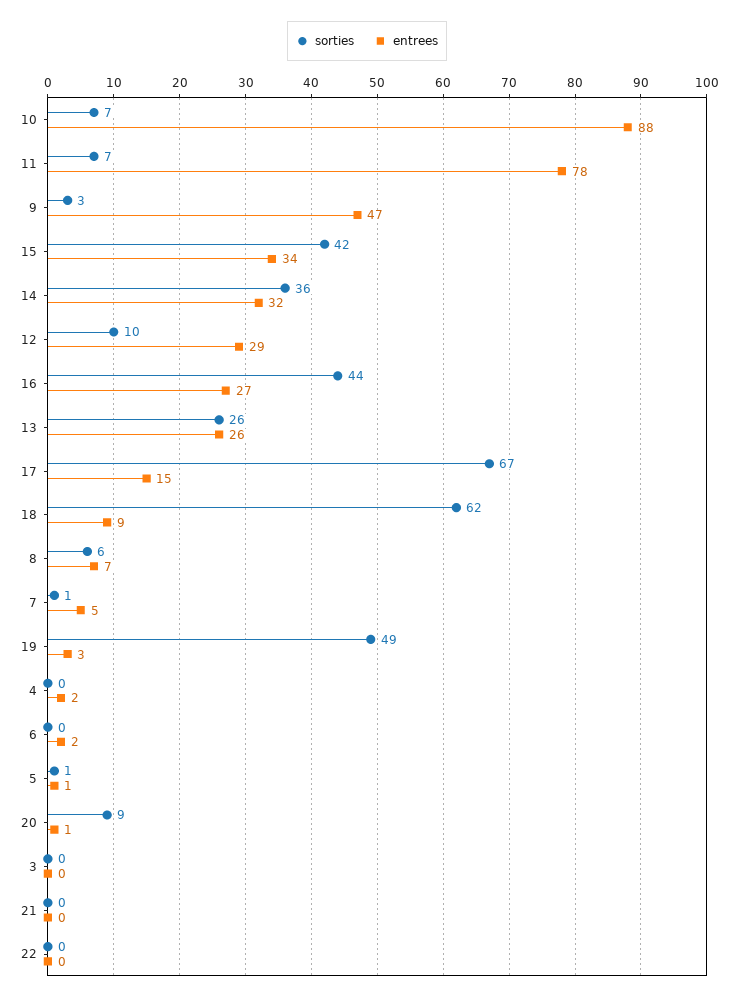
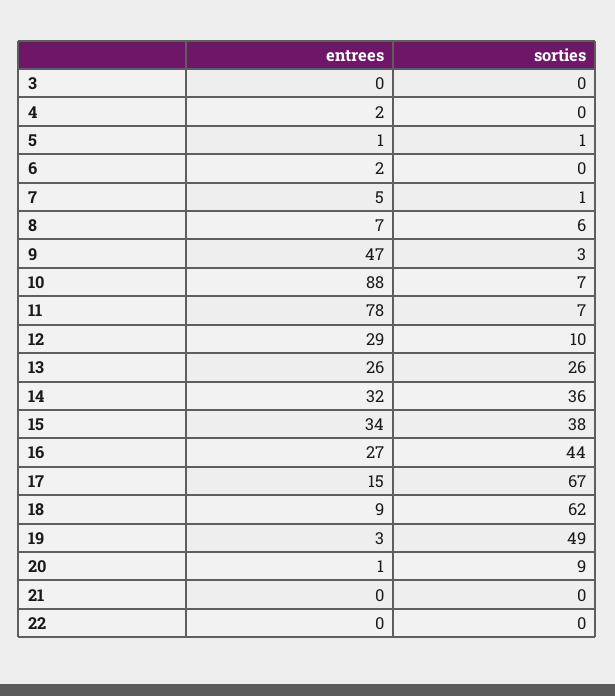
sorties, 15: 42 -> 38

